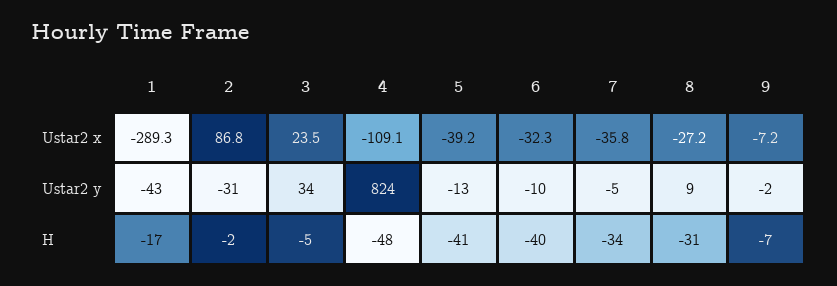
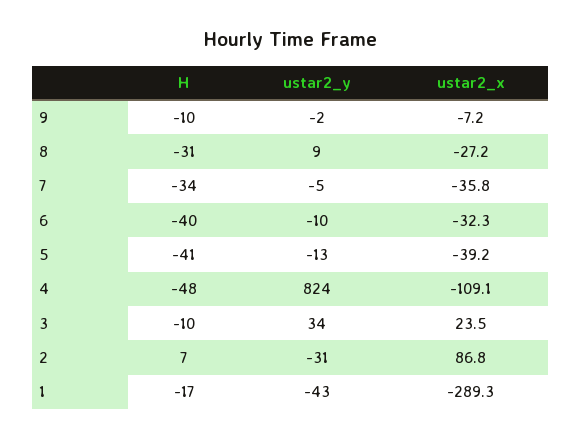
2, H: -2 -> 7
3, H: -5 -> -10
9, H: -7 -> -10

